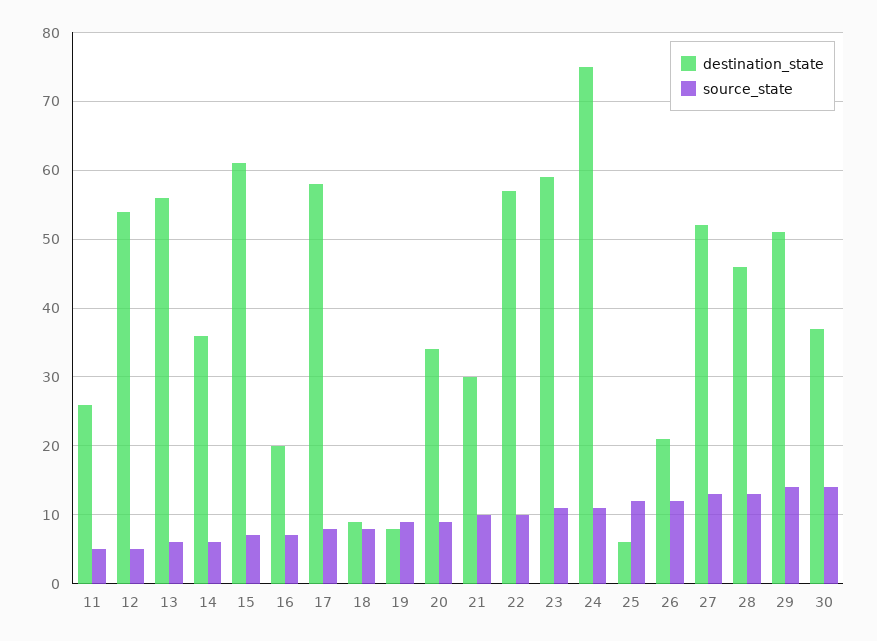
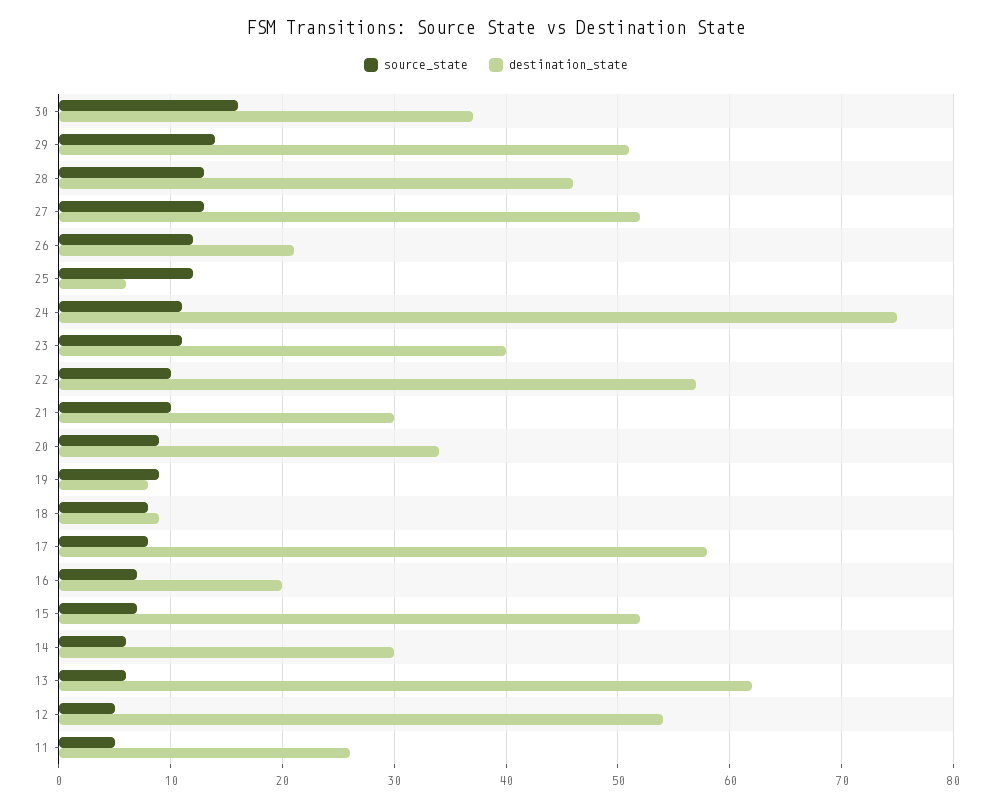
destination_state, 13: 56 -> 62
destination_state, 14: 36 -> 30
destination_state, 15: 61 -> 52
destination_state, 23: 59 -> 40
source_state, 30: 14 -> 16

